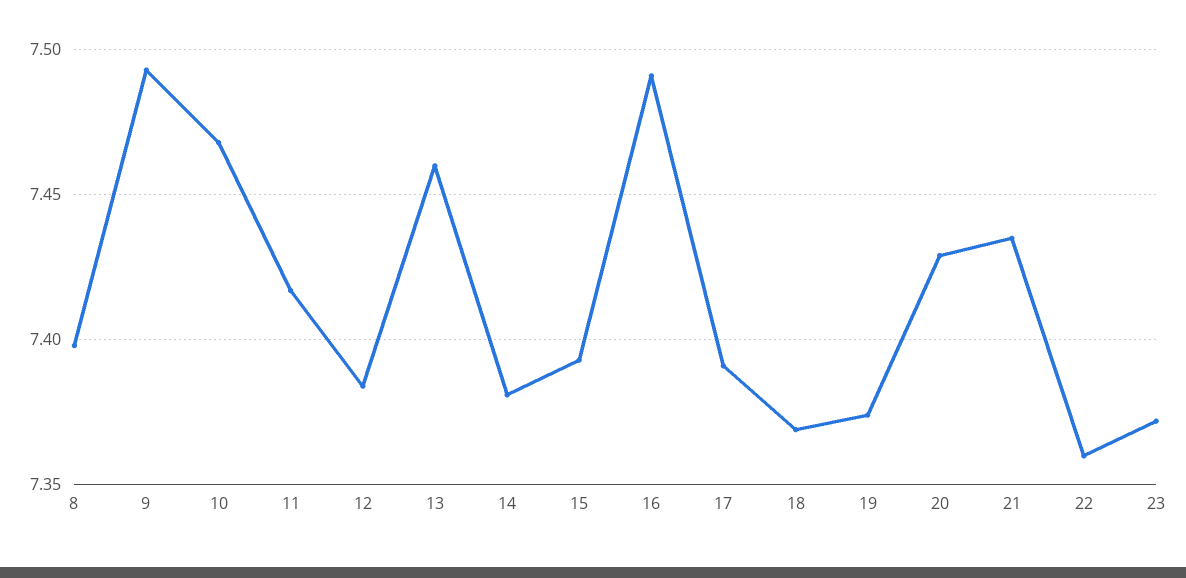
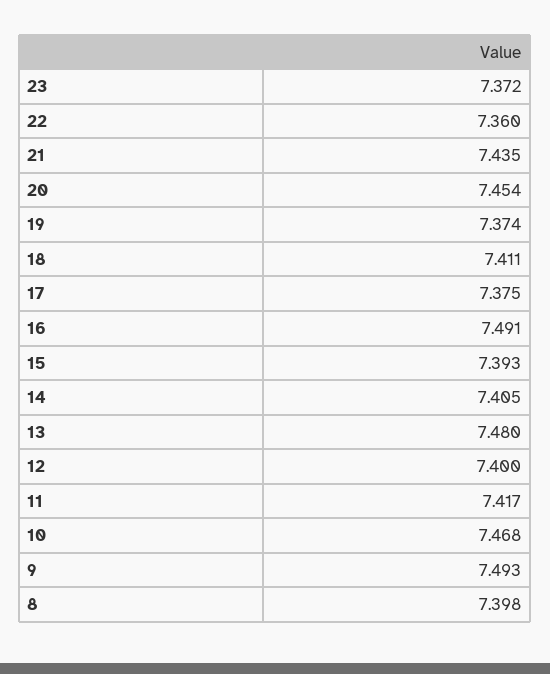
12: 7.385 -> 7.4
13: 7.46 -> 7.48
14: 7.38 -> 7.405
17: 7.39 -> 7.375
18: 7.37 -> 7.411
20: 7.43 -> 7.454

